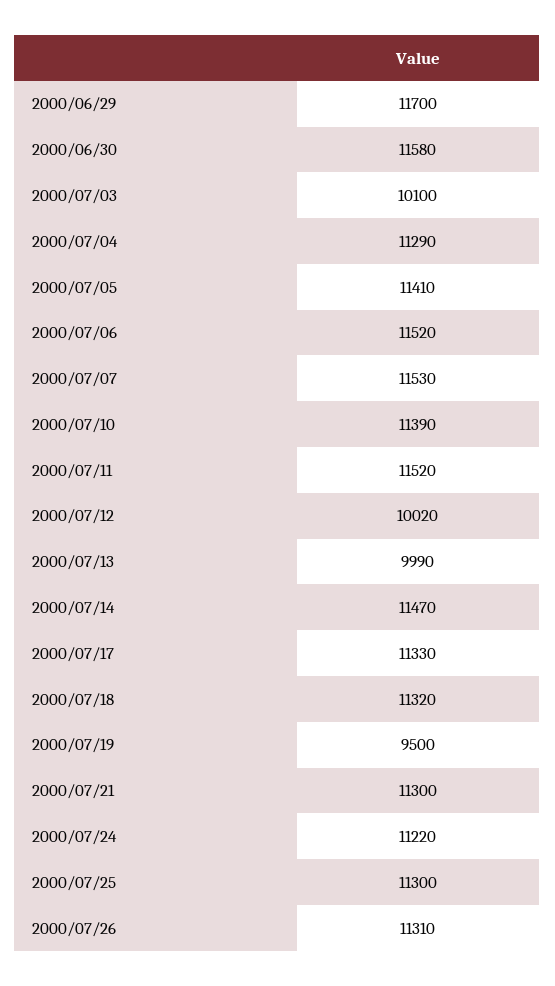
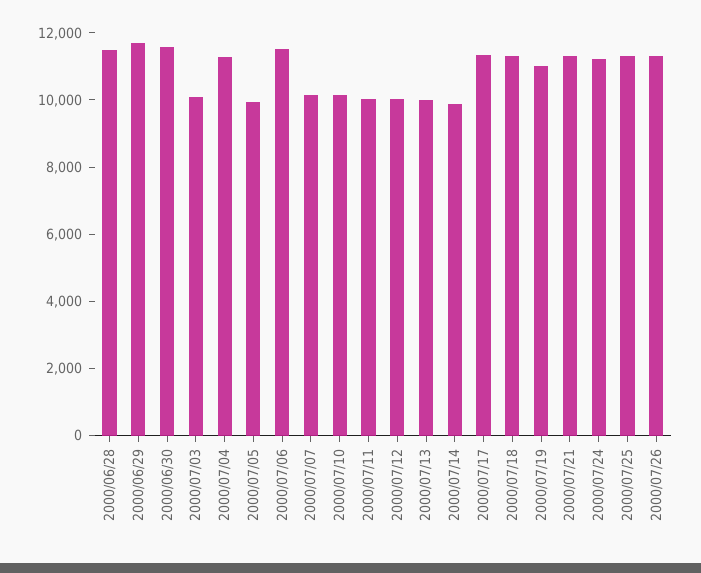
2000/07/05: 11410 -> 10000
2000/07/07: 11530 -> 10000
2000/07/10: 11390 -> 10000
2000/07/11: 11520 -> 10000
2000/07/14: 11470 -> 10000
2000/07/19: 9500 -> 11000
2000/06/28: none -> 11500

